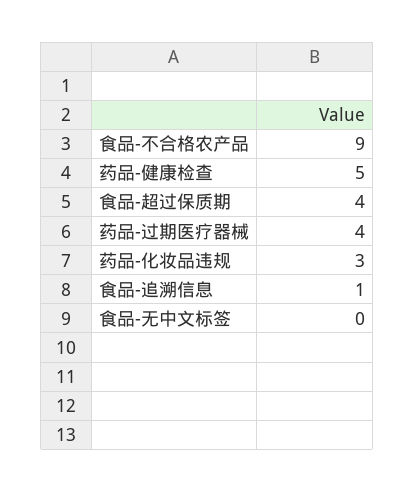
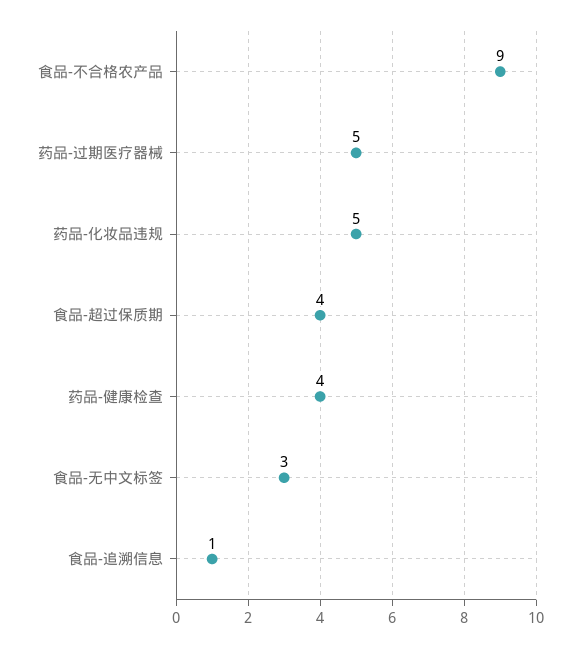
药品-健康检查: 5 -> 4
药品-过期医疗器械: 4 -> 5
药品-化妆品违规: 3 -> 5
食品-无中文标签: 0 -> 3

